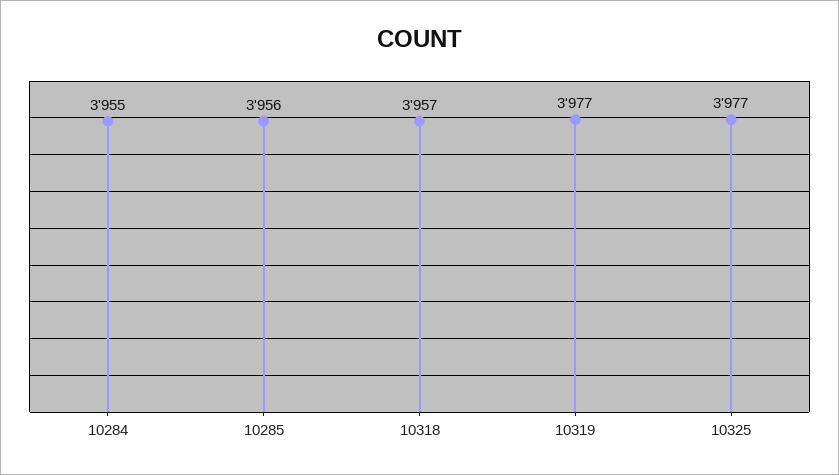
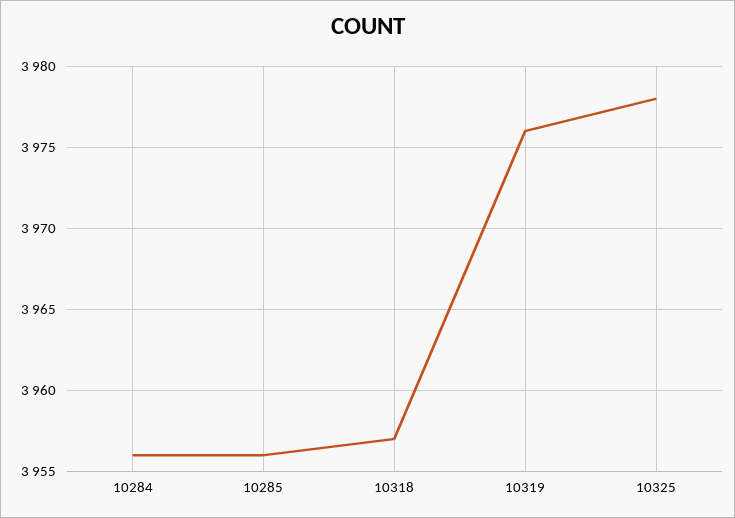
10284: 3955 -> 3956
10319: 3977 -> 3976
10325: 3977 -> 3978

